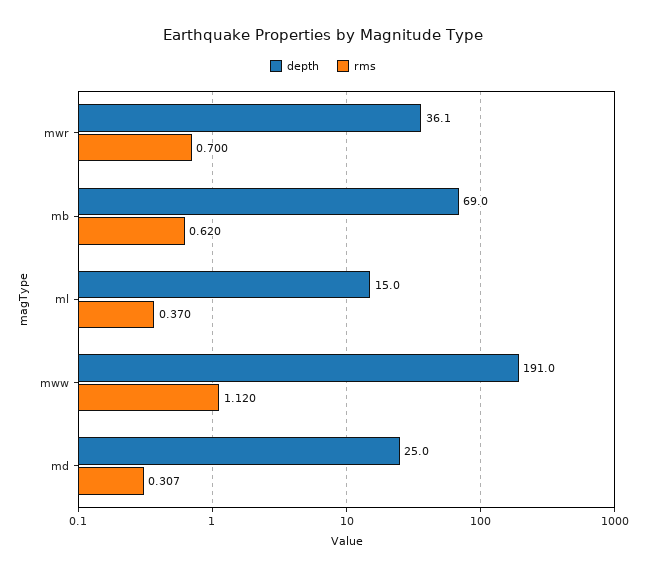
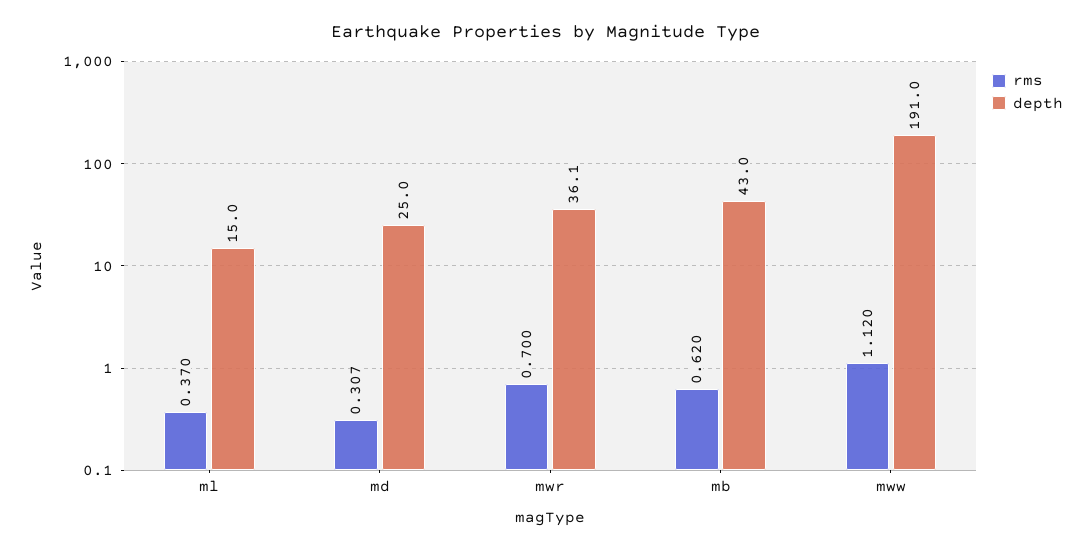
depth, mb: 69 -> 43

